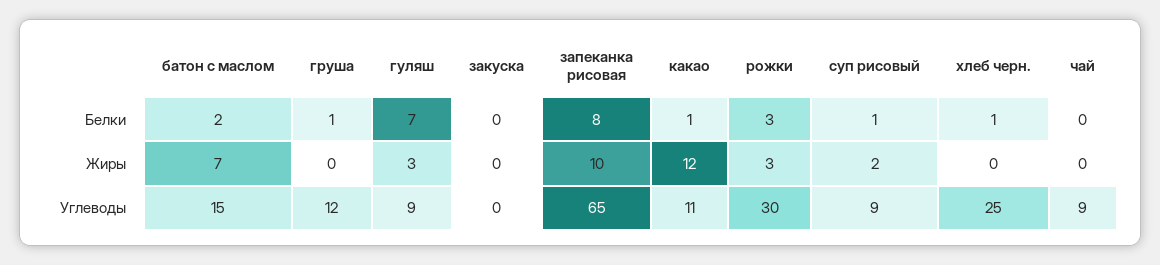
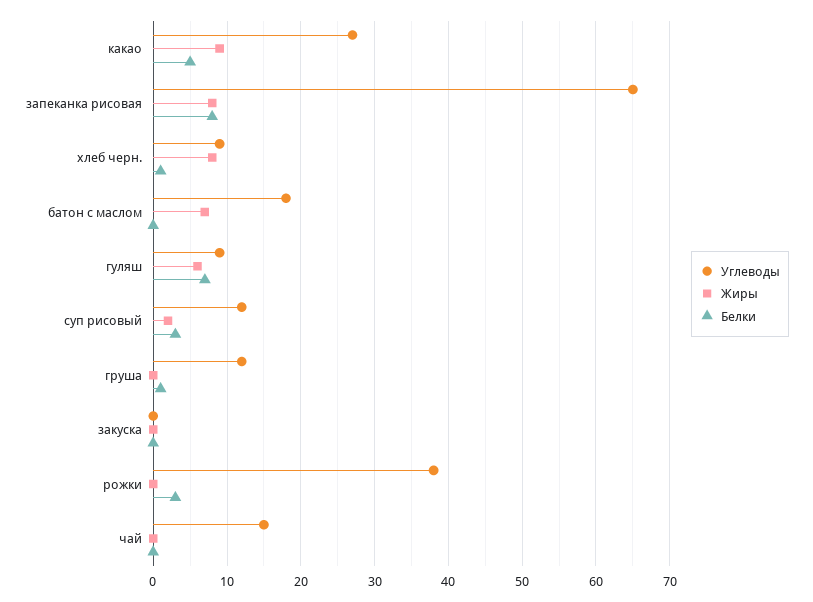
Белки, батон с маслом: 2 -> 0
Белки, какао: 1 -> 5
Белки, суп рисовый: 1 -> 3
Жиры, гуляш: 3 -> 6
Жиры, запеканка рисовая: 10 -> 8
Жиры, какао: 12 -> 9
Жиры, рожки: 3 -> 0
Жиры, хлеб черн.: 0 -> 8
Углеводы, батон с маслом: 15 -> 18
Углеводы, какао: 11 -> 27
Углеводы, рожки: 30 -> 38
Углеводы, суп рисовый: 9 -> 12
Углеводы, хлеб черн.: 25 -> 9
Углеводы, чай: 9 -> 15

